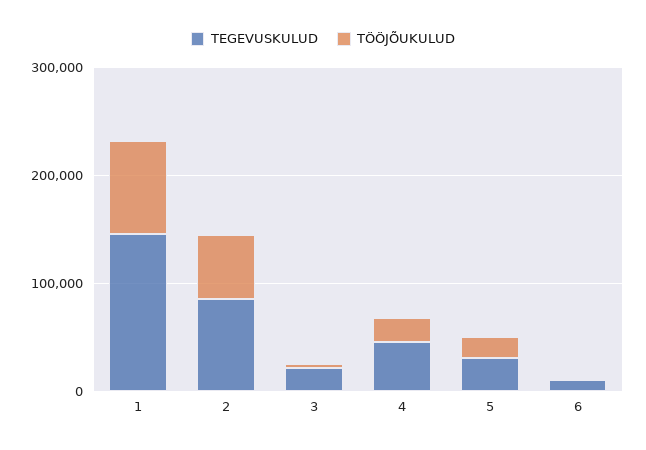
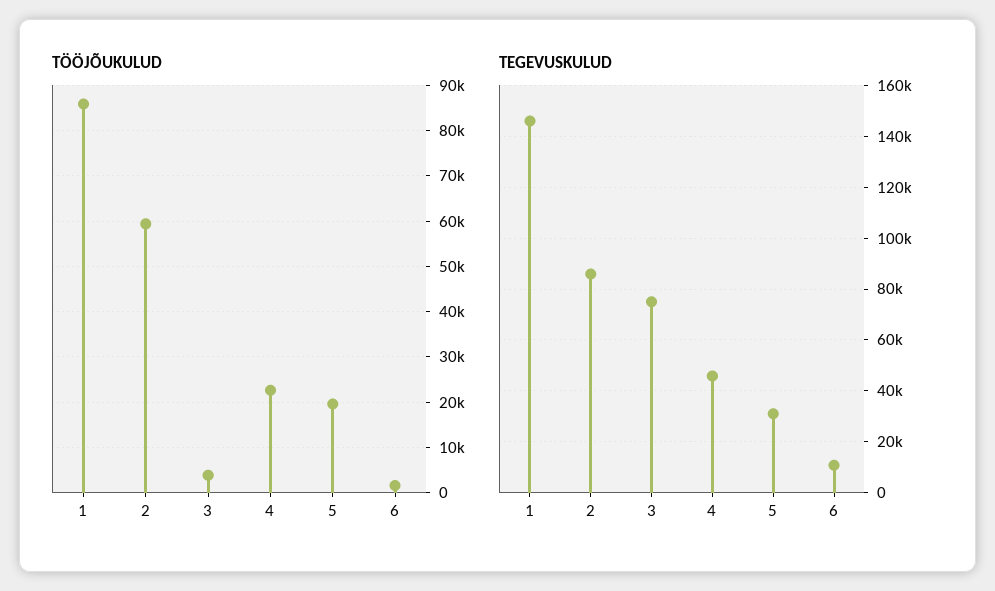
TEGEVUSKULUD, 3: 20000 -> 75000

